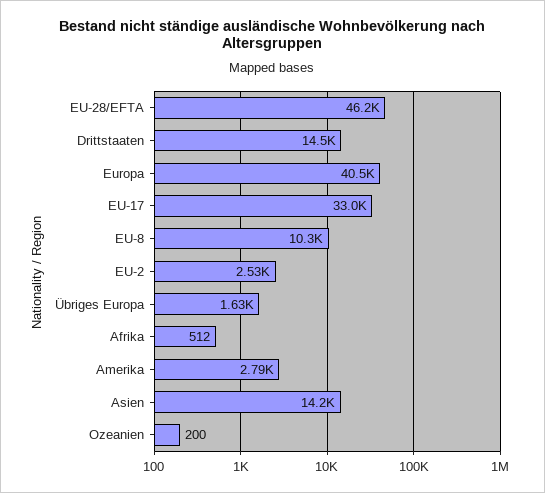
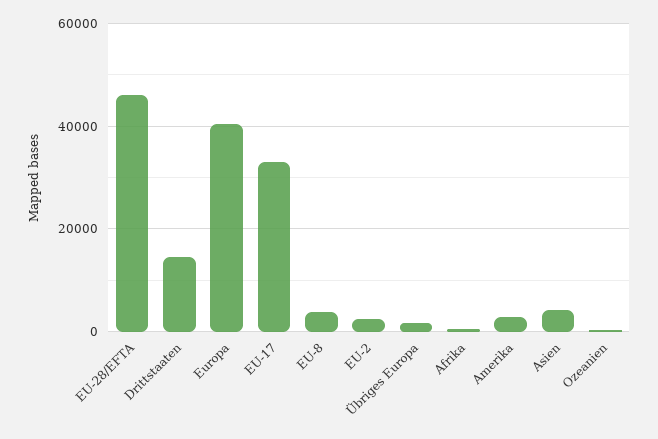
EU-8: 10300 -> 4000
Asien: 14200 -> 4000

